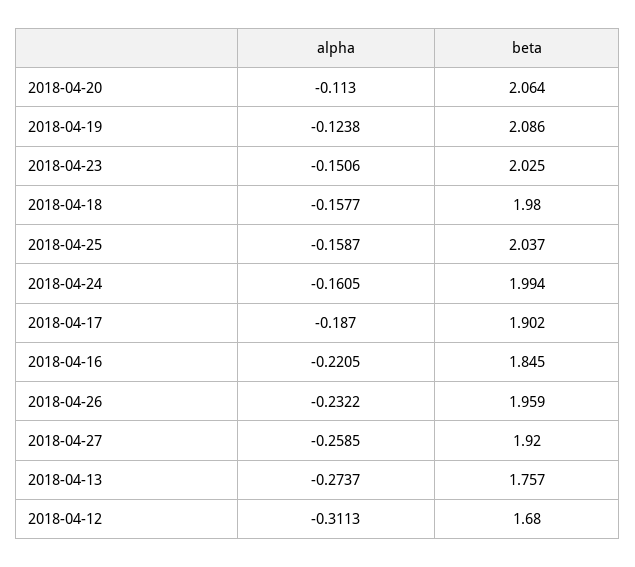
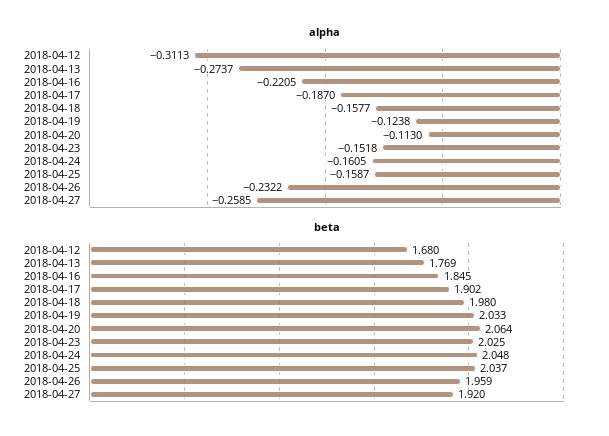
beta, 2018-04-19: 2.086 -> 2.033
alpha, 2018-04-23: -0.1506 -> -0.1518
beta, 2018-04-24: 1.994 -> 2.048
beta, 2018-04-13: 1.757 -> 1.769

